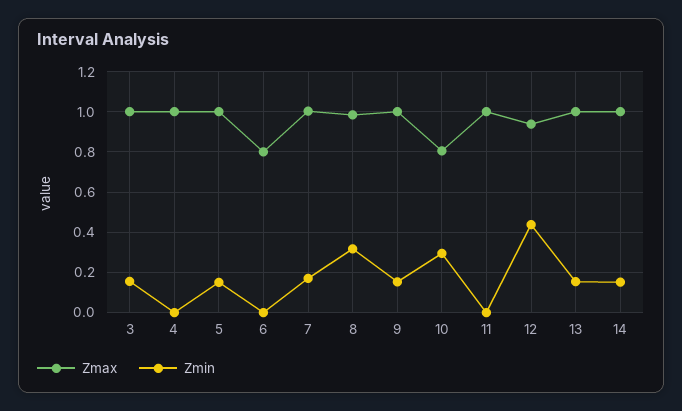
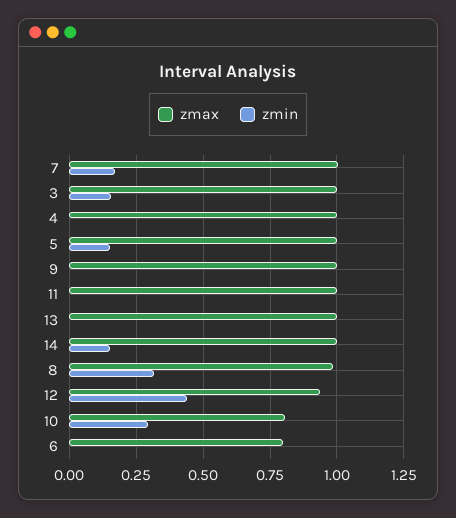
Zmin, 9: 0.15 -> 0
Zmin, 13: 0.15 -> 0

